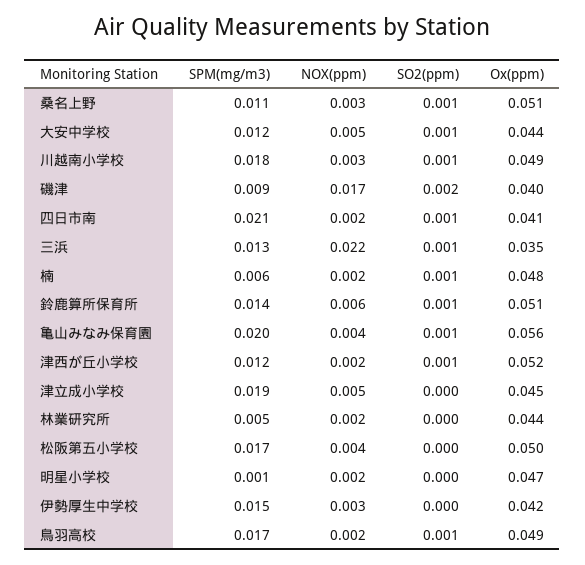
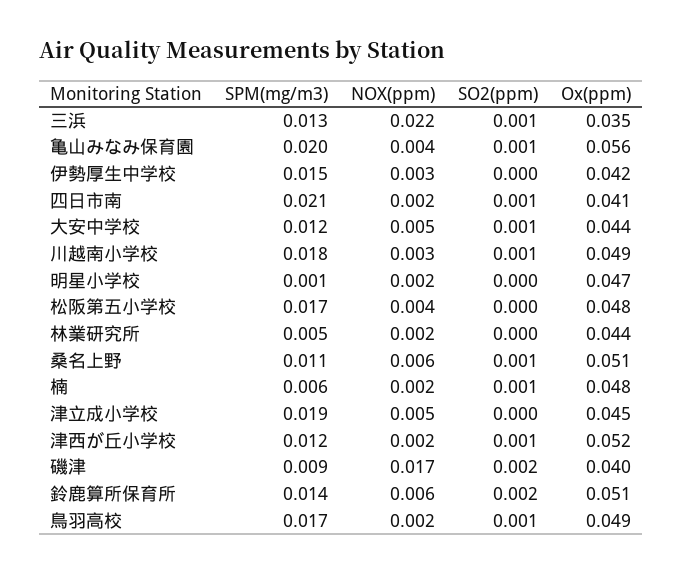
NOX(ppm), 桑名上野: 0.003 -> 0.006
SO2(ppm), 鈴鹿算所保育所: 0.001 -> 0.002
Ox(ppm), 松阪第五小学校: 0.05 -> 0.048

